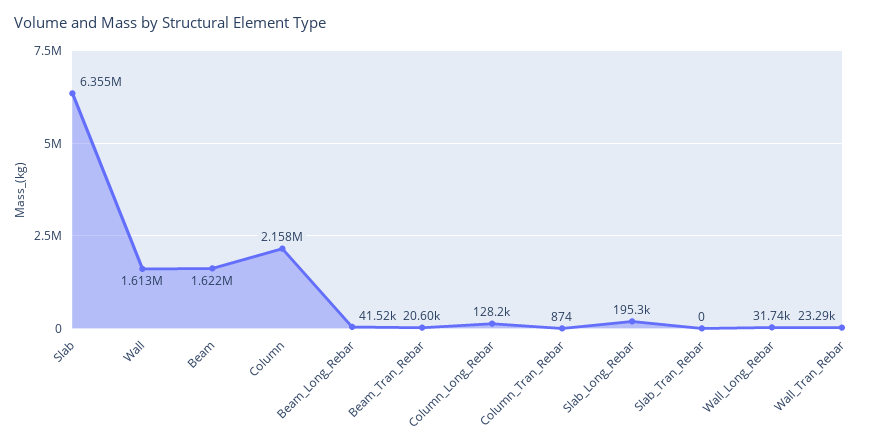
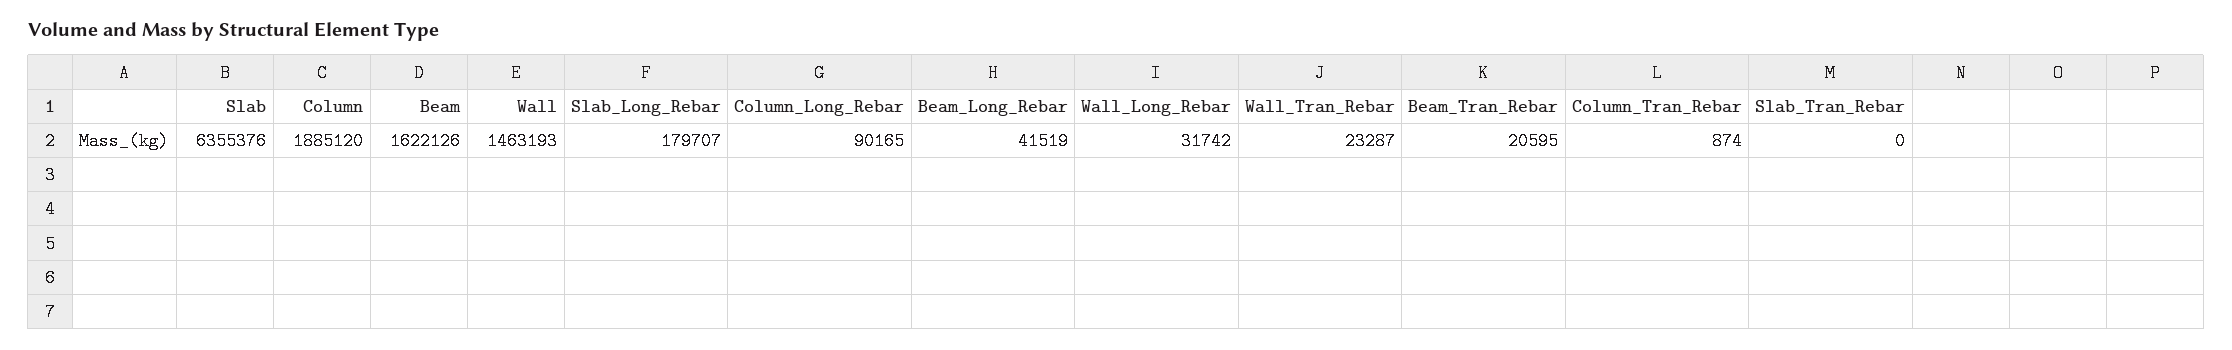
Wall: 1613000 -> 1463193
Column: 2158000 -> 1885120
Column_Long_Rebar: 128200 -> 90165
Slab_Long_Rebar: 195300 -> 179707

